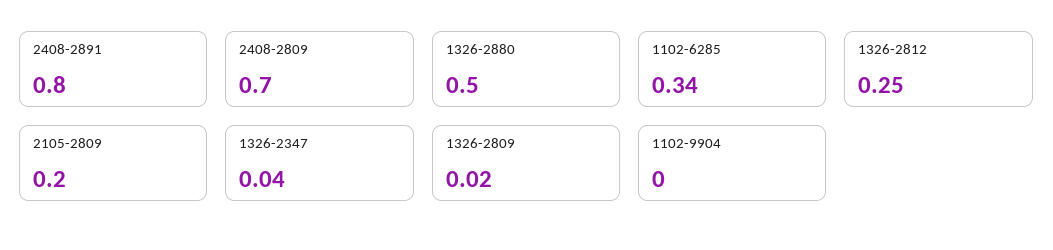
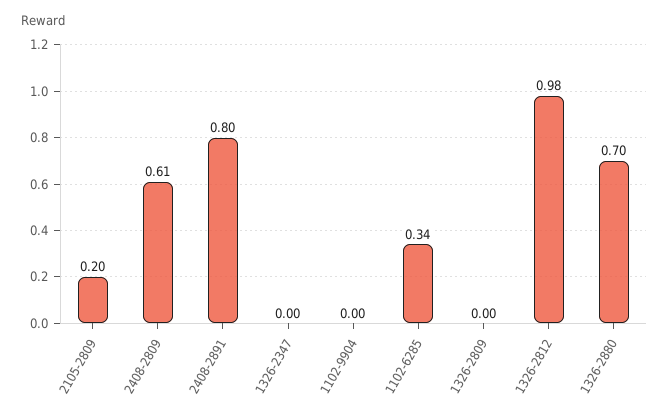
2408-2809: 0.7 -> 0.61
1326-2880: 0.5 -> 0.7
1326-2812: 0.25 -> 0.98
1326-2347: 0.04 -> 0
1326-2809: 0.02 -> 0

